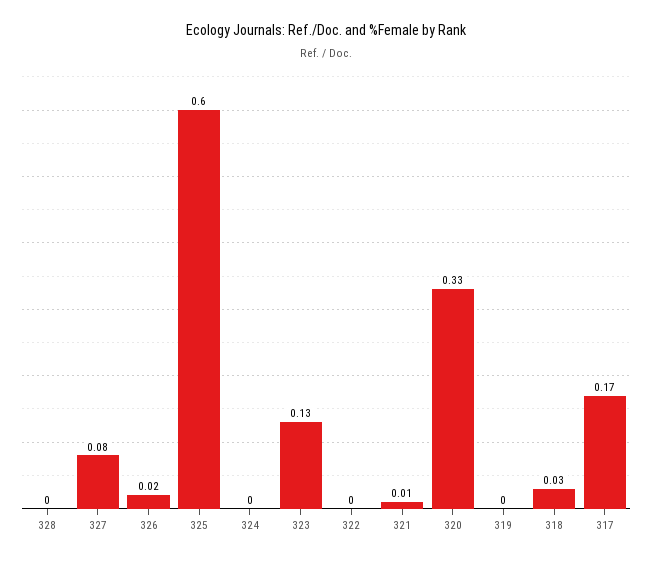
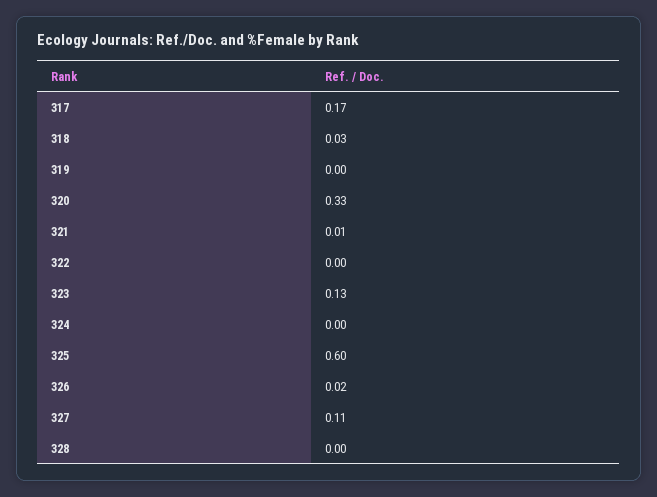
327: 0.08 -> 0.11

